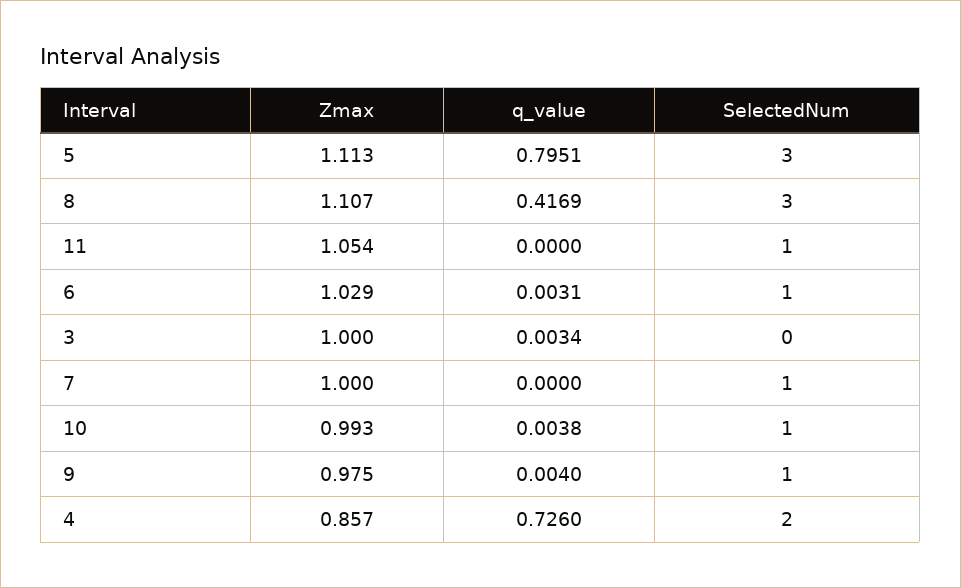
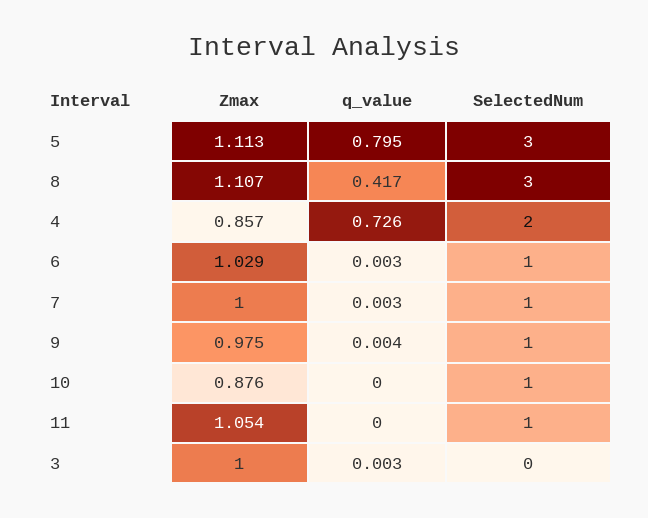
q_value, 7: 0 -> 0.003
Zmax, 10: 0.993 -> 0.876
q_value, 10: 0.0038 -> 0

